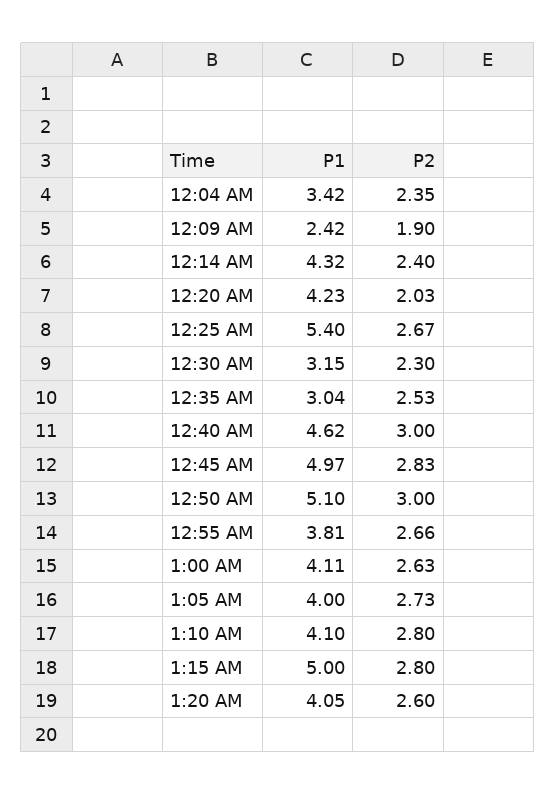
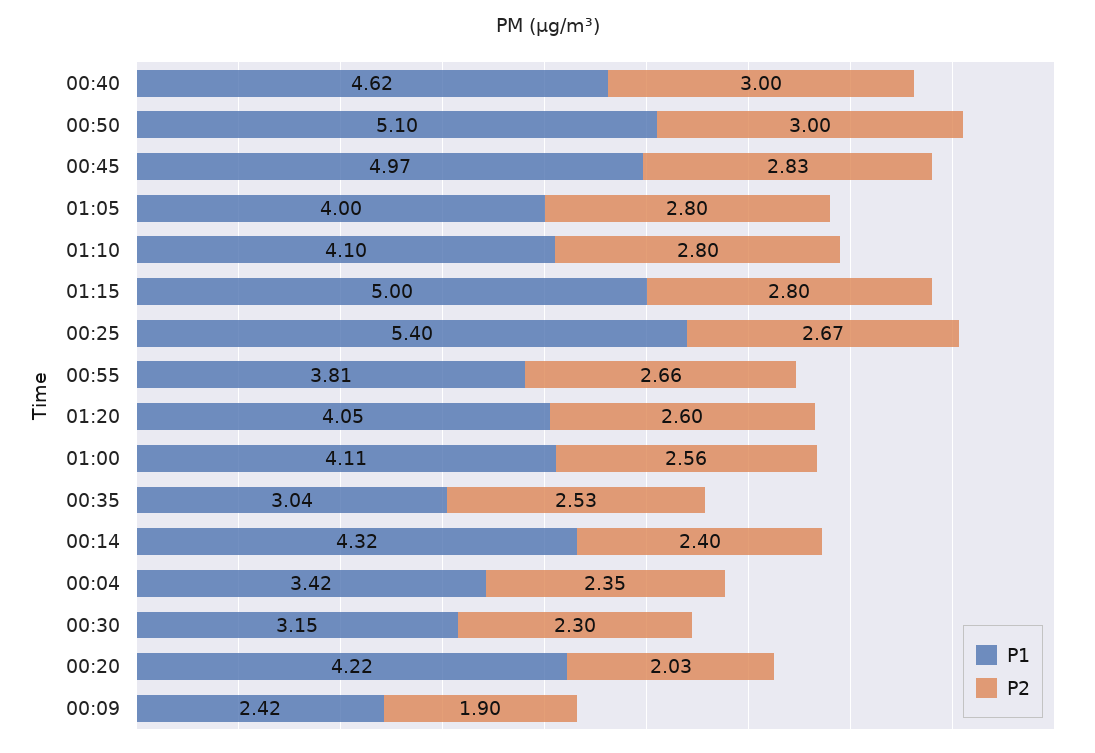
P1, 12:20 AM: 4.23 -> 4.22
P2, 1:00 AM: 2.63 -> 2.56
P2, 1:05 AM: 2.73 -> 2.8

